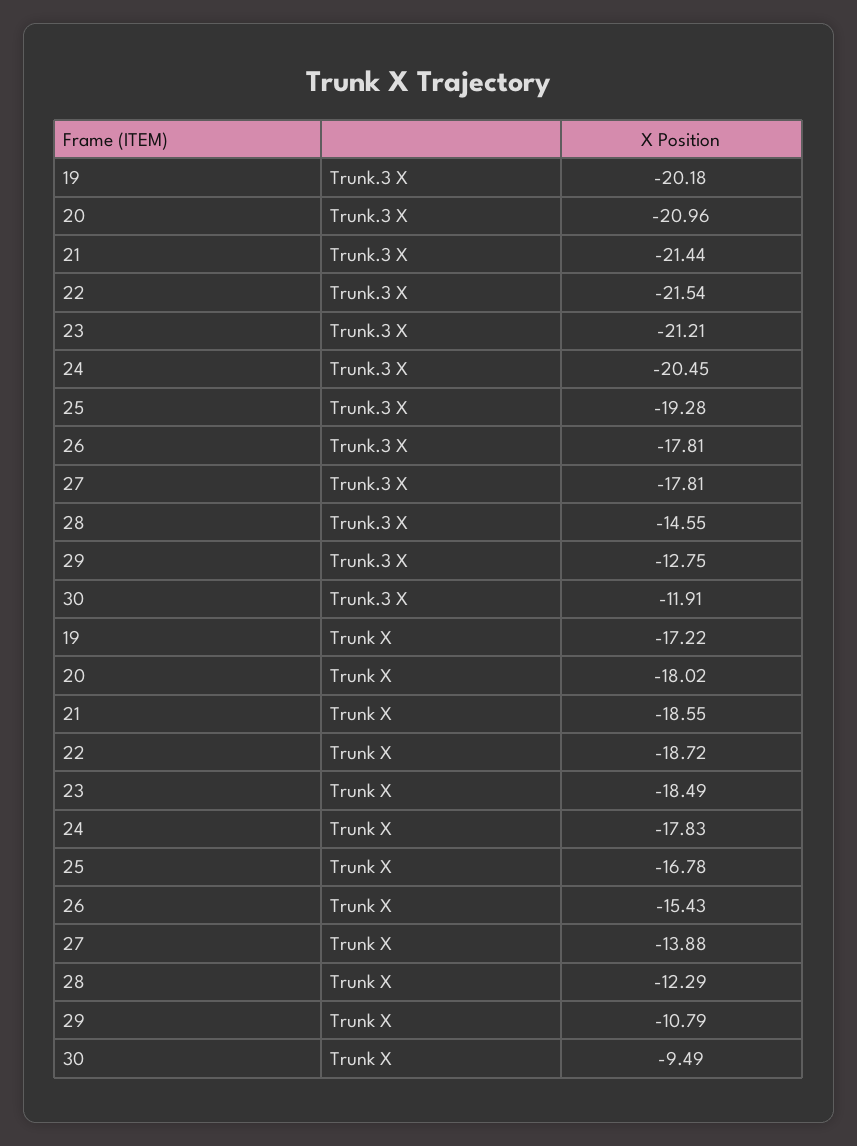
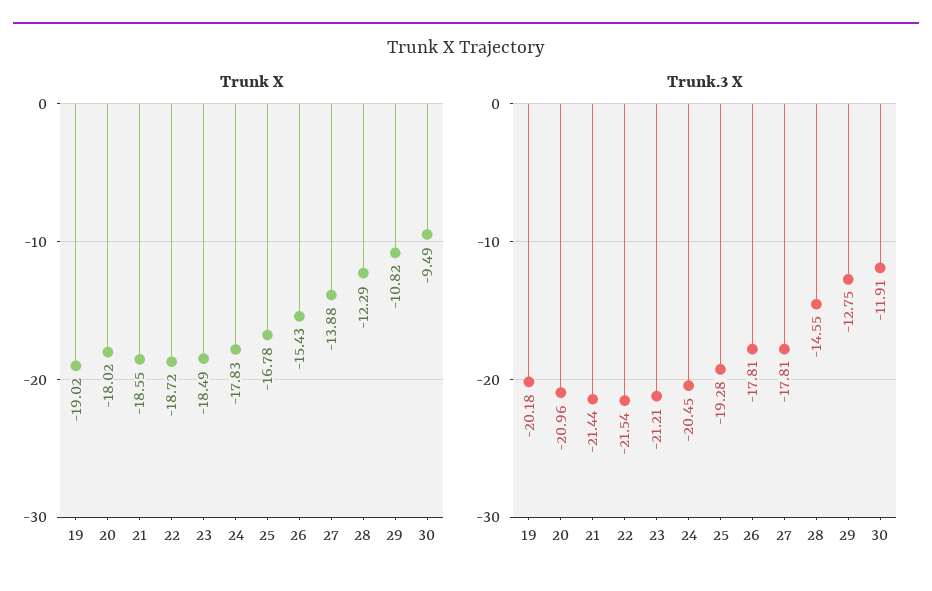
Trunk X, 19: -17.22 -> -19.02
Trunk X, 29: -10.79 -> -10.82

